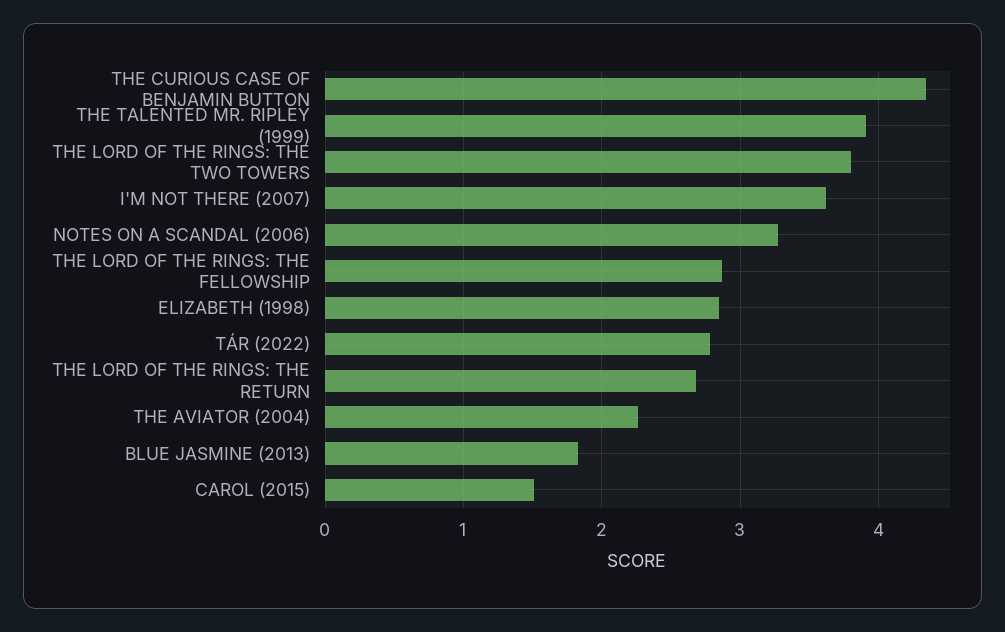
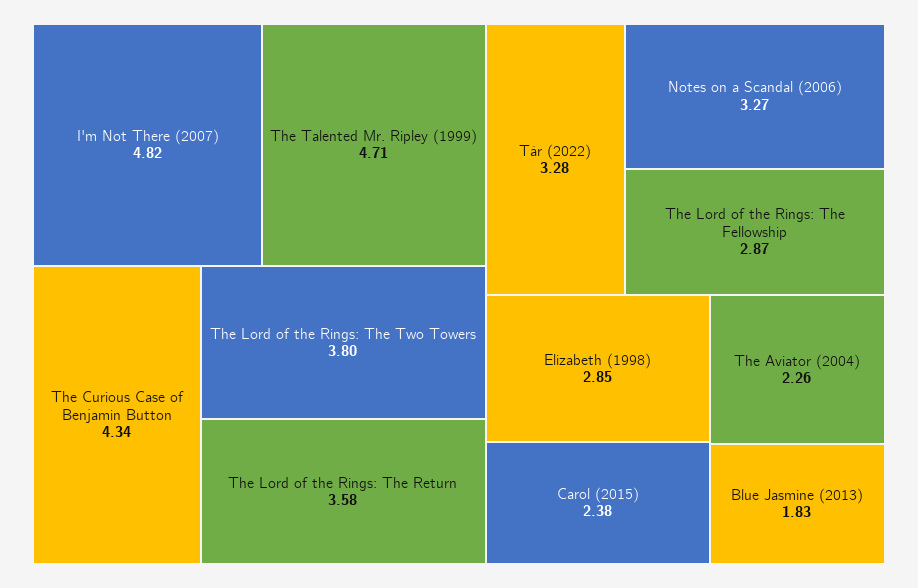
THE TALENTED MR. RIPLEY (1999): 3.9 -> 4.71
I'M NOT THERE (2007): 3.6 -> 4.82
TÁR (2022): 2.8 -> 3.28
THE LORD OF THE RINGS: THE RETURN: 2.7 -> 3.58
CAROL (2015): 1.5 -> 2.38

